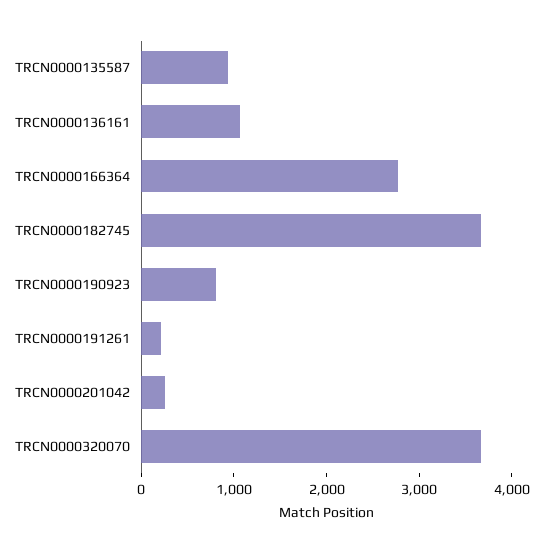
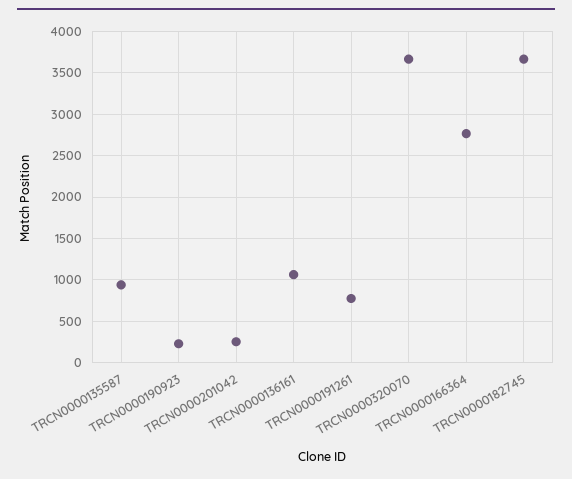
TRCN0000190923: 800 -> 200
TRCN0000191261: 200 -> 800

